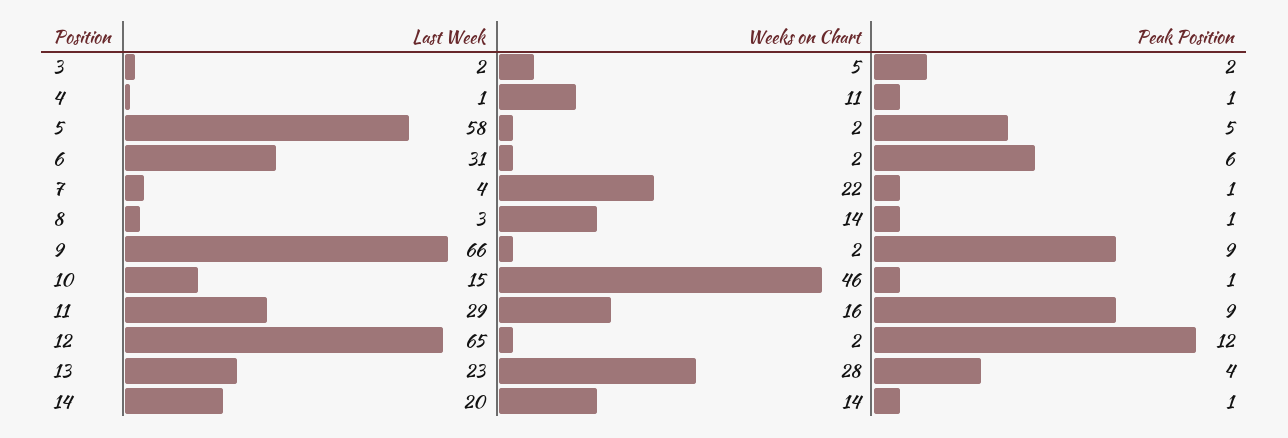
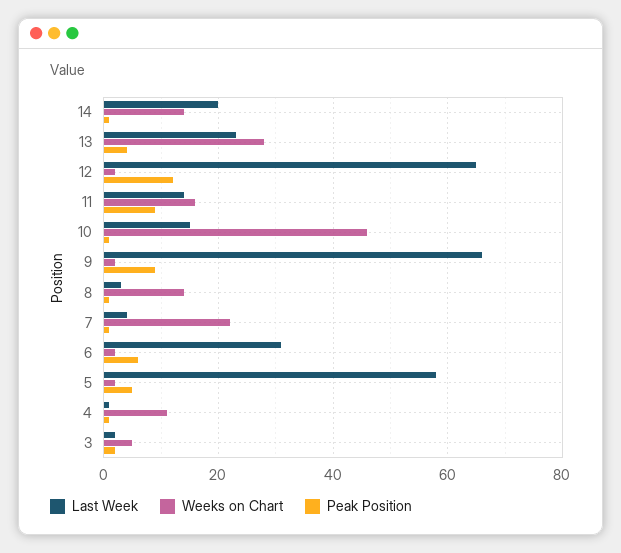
Last Week, 11: 29 -> 15

